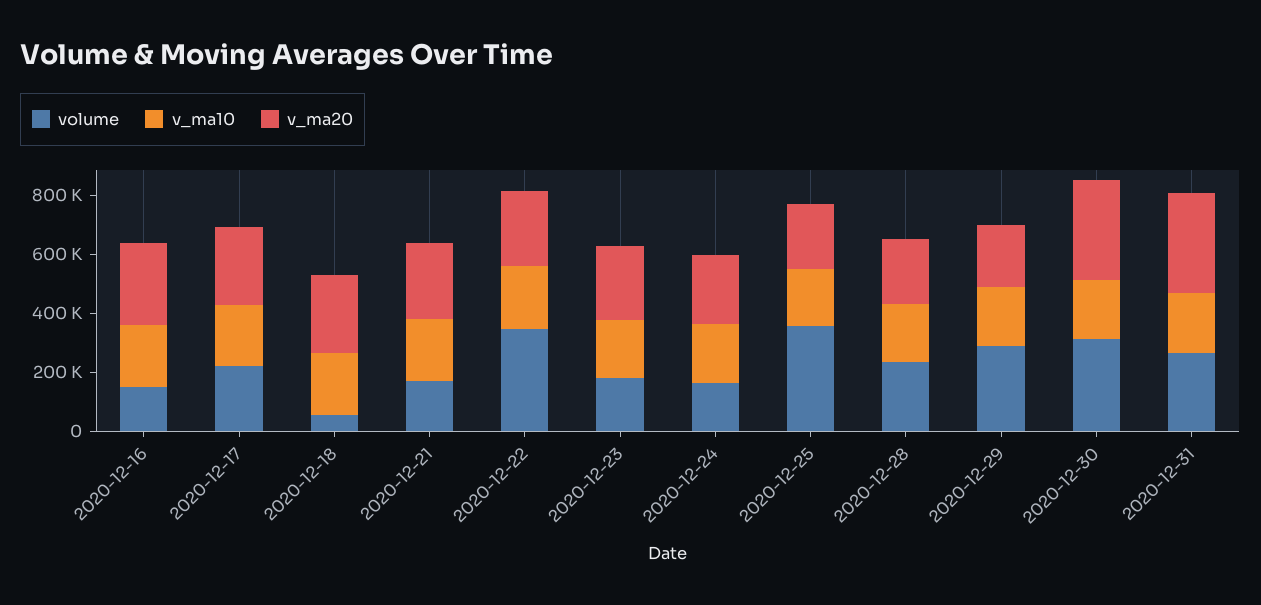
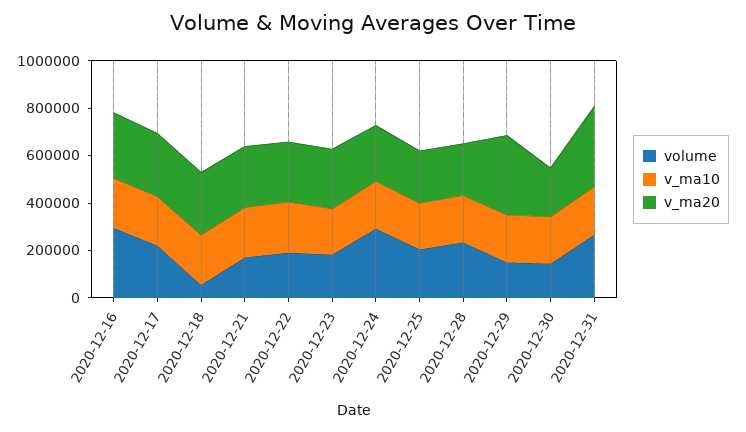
volume, 2020-12-16: 150000 -> 300000
volume, 2020-12-22: 350000 -> 200000
volume, 2020-12-24: 150000 -> 300000
volume, 2020-12-25: 350000 -> 200000
volume, 2020-12-29: 300000 -> 150000
v_ma20, 2020-12-29: 200000 -> 350000
volume, 2020-12-30: 300000 -> 150000
v_ma20, 2020-12-30: 350000 -> 200000

